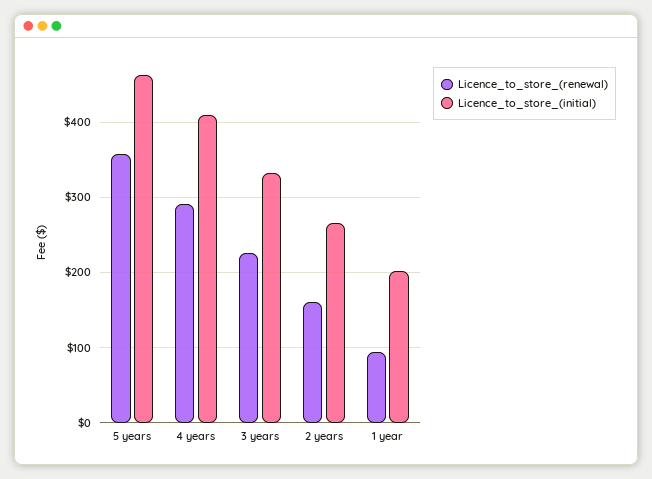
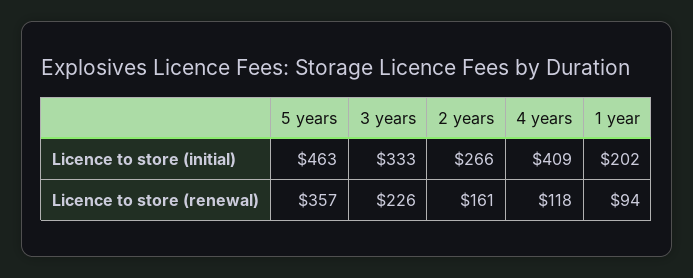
Licence_to_store_(renewal), 4 years: 290 -> 118

